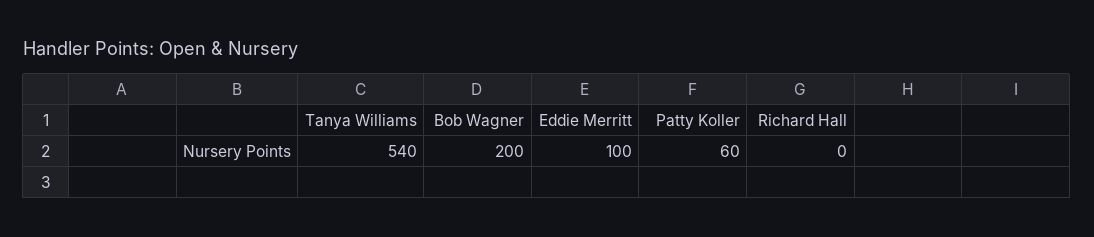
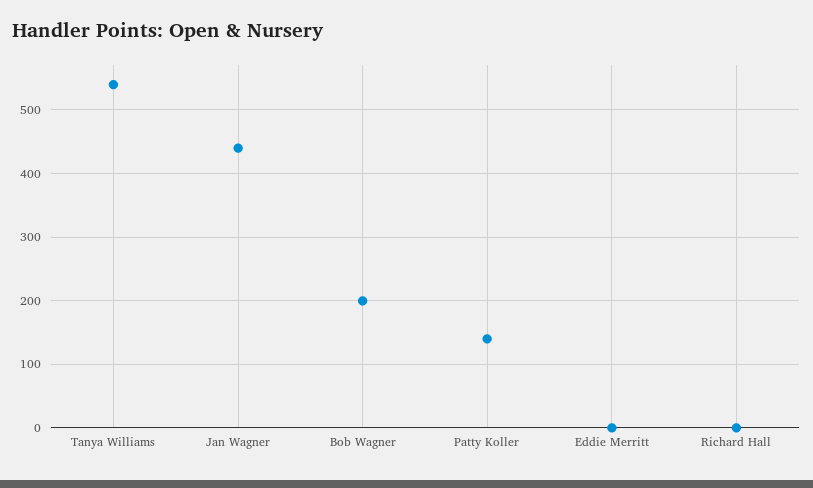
Eddie Merritt: 100 -> 0
Patty Koller: 60 -> 140
Jan Wagner: none -> 440

